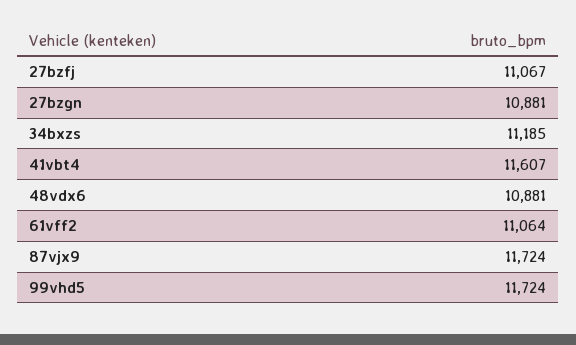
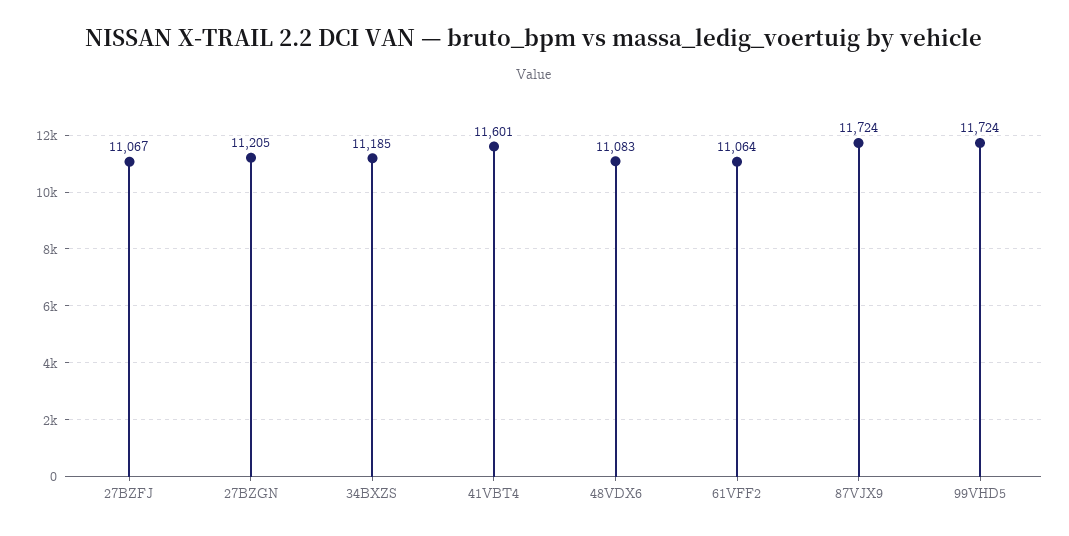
27bzgn: 10881 -> 11205
41vbt4: 11607 -> 11601
48vdx6: 10881 -> 11083

